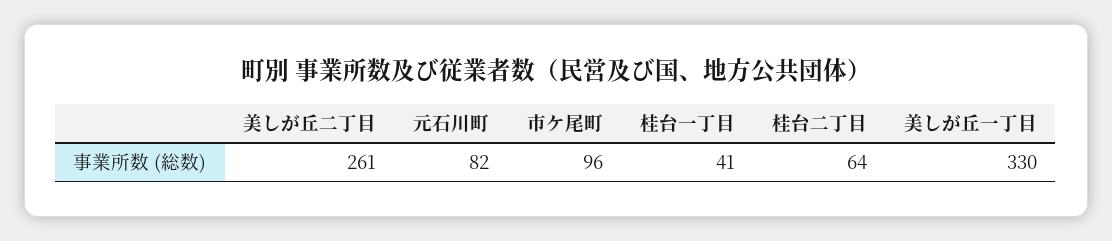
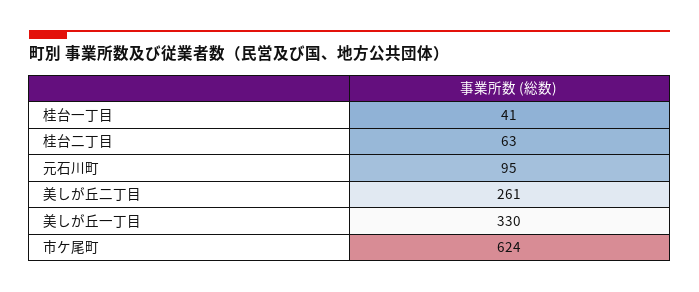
元石川町: 82 -> 95
市ケ尾町: 96 -> 624
桂台二丁目: 64 -> 63

